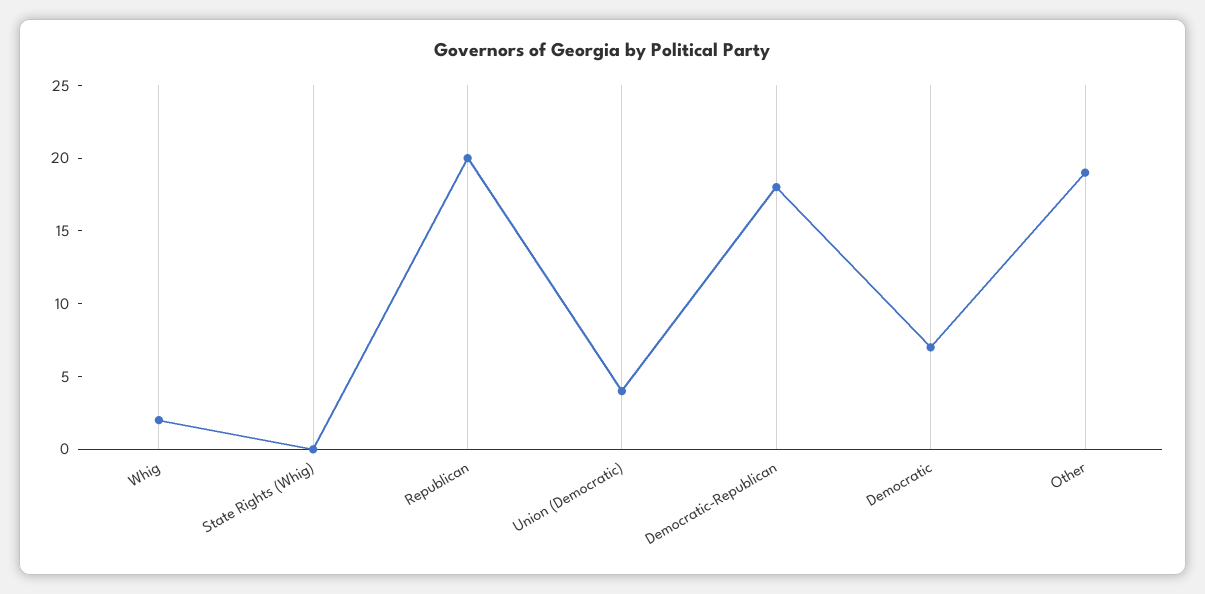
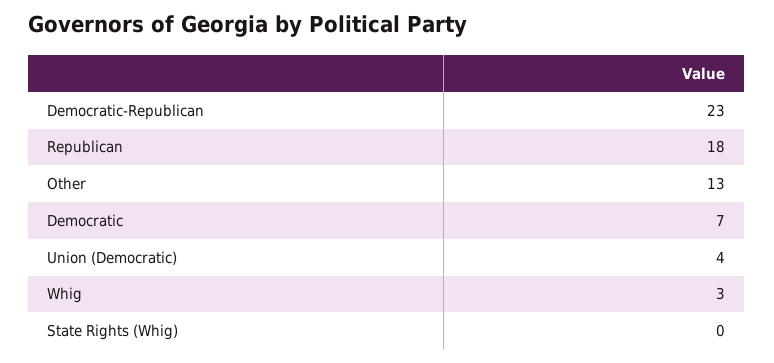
Whig: 2 -> 3
Republican: 20 -> 18
Democratic-Republican: 18 -> 23
Other: 19 -> 13

